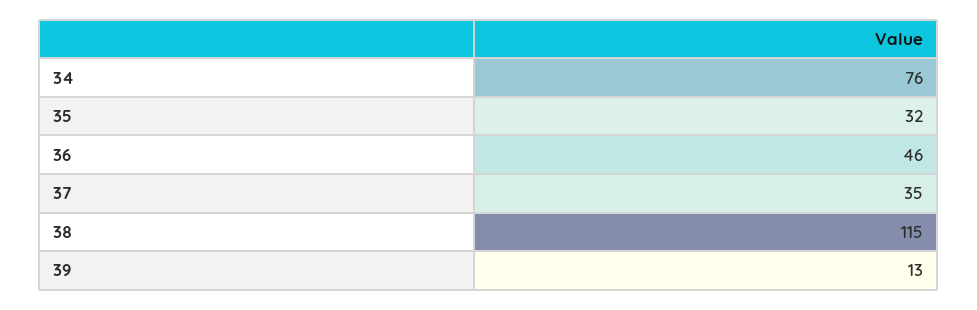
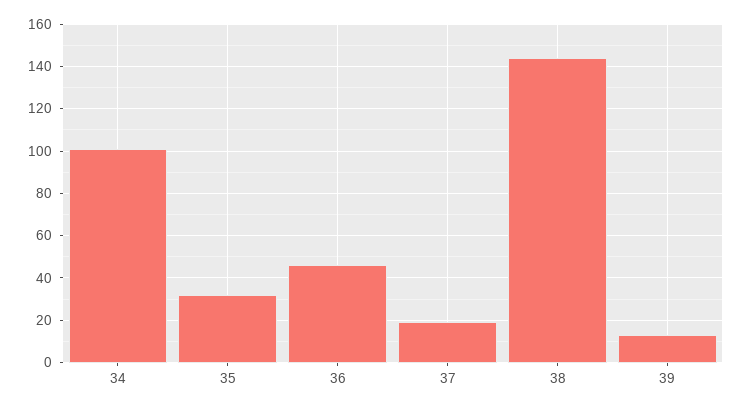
34: 76 -> 100
37: 35 -> 20
38: 115 -> 145

